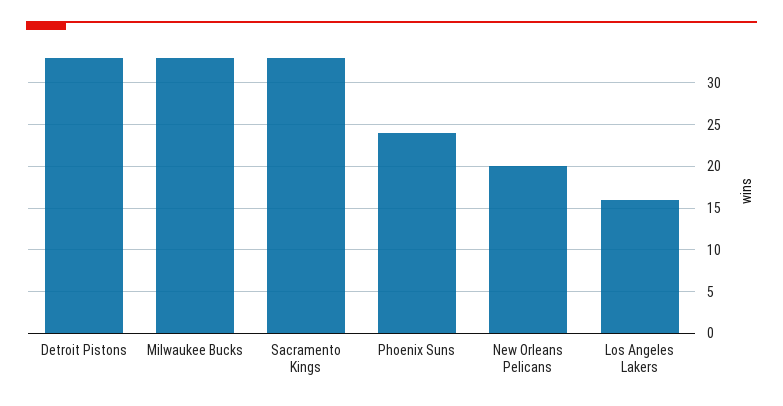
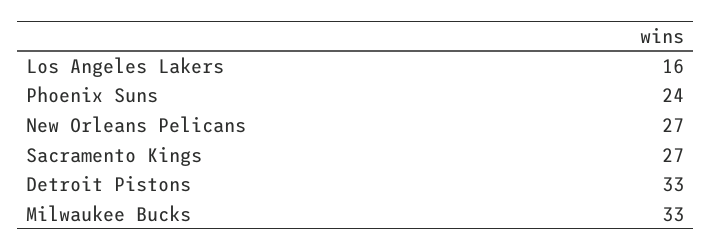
Sacramento Kings: 33 -> 27
New Orleans Pelicans: 20 -> 27

